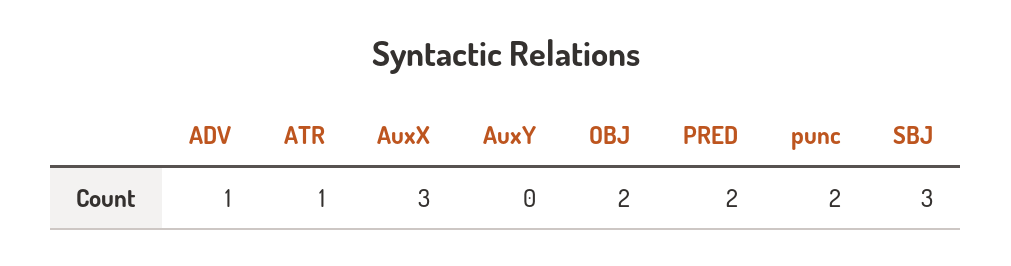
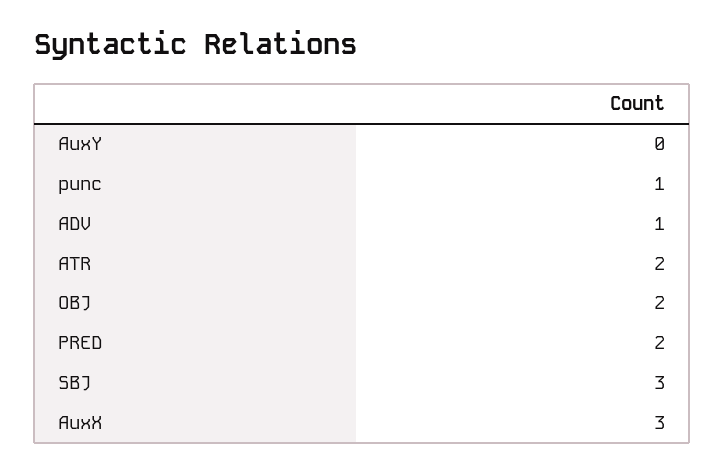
ATR: 1 -> 2
punc: 2 -> 1

